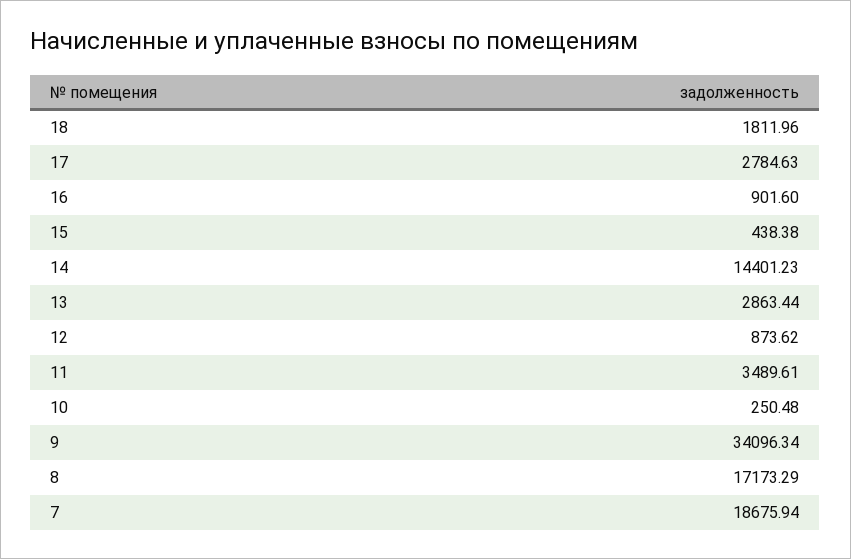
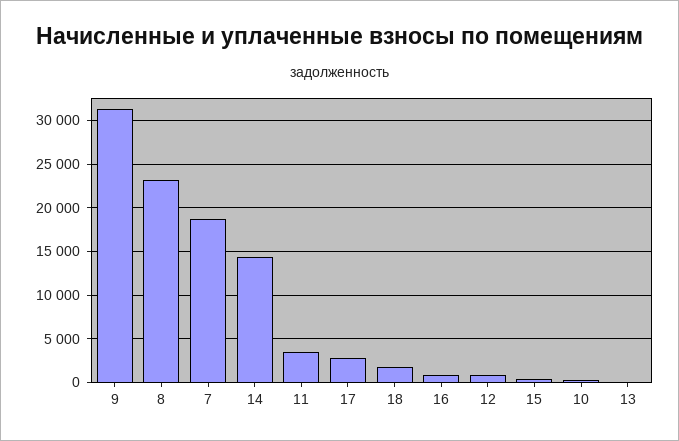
13: 2863.44 -> 0
9: 34096.34 -> 31000
8: 17173.29 -> 23000

